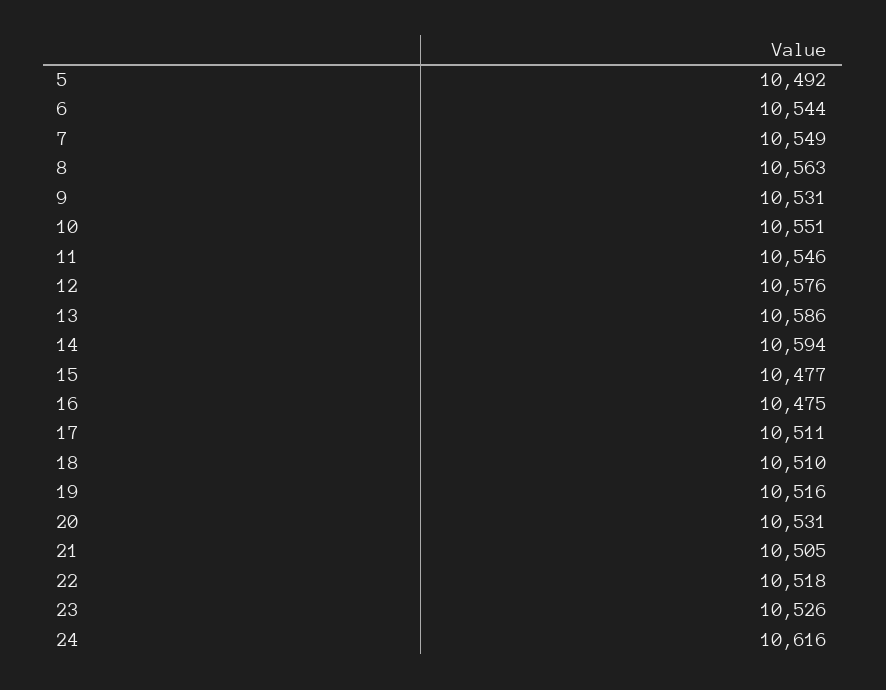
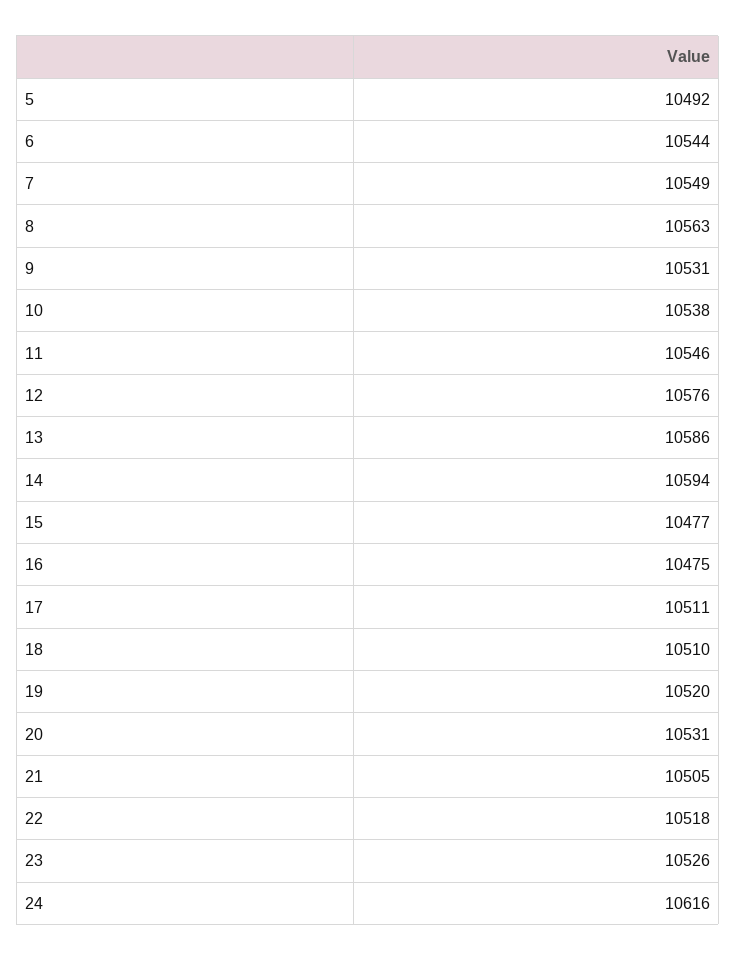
10: 10551 -> 10538
19: 10516 -> 10520

